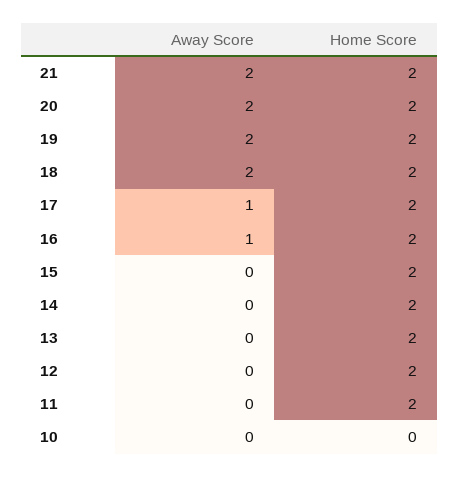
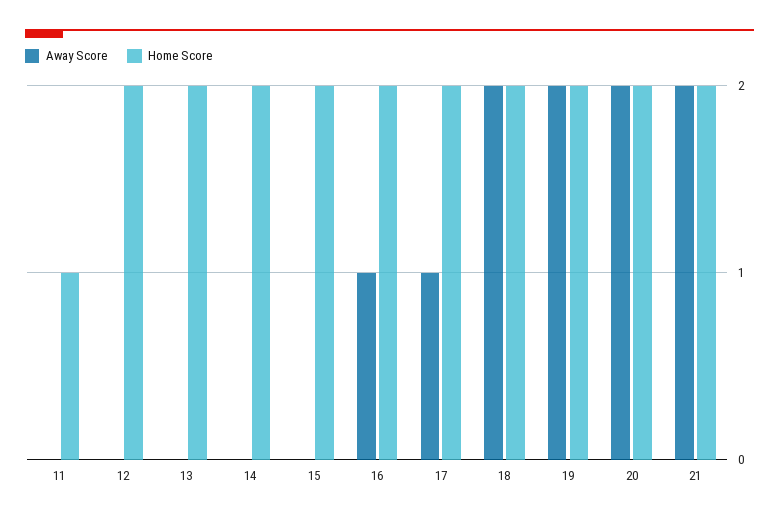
Home Score, 11: 2 -> 1
Away Score, 10: 0 -> none
Home Score, 10: 0 -> none

